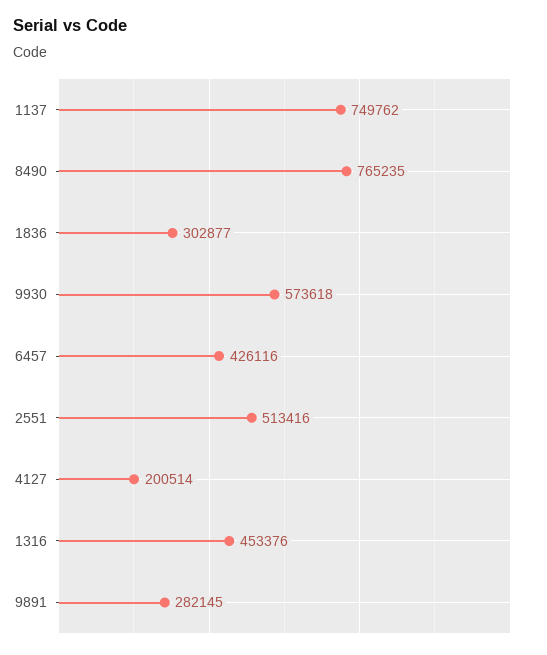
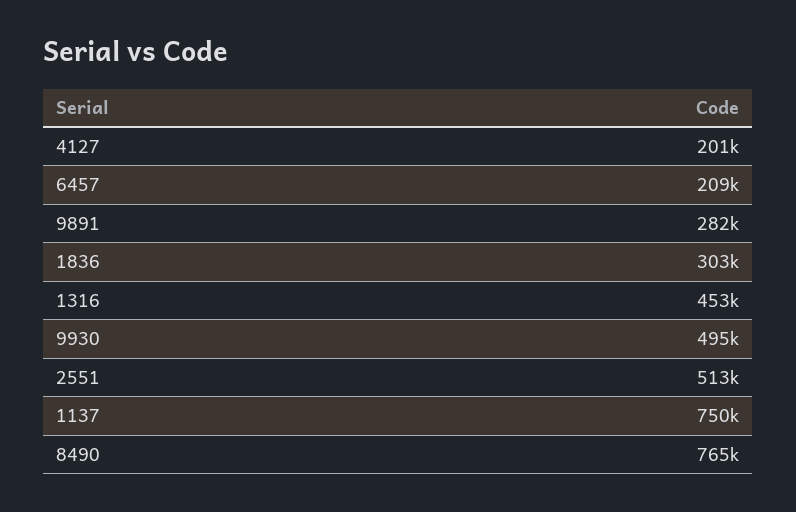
9930: 573618 -> 495000
6457: 426116 -> 209000

